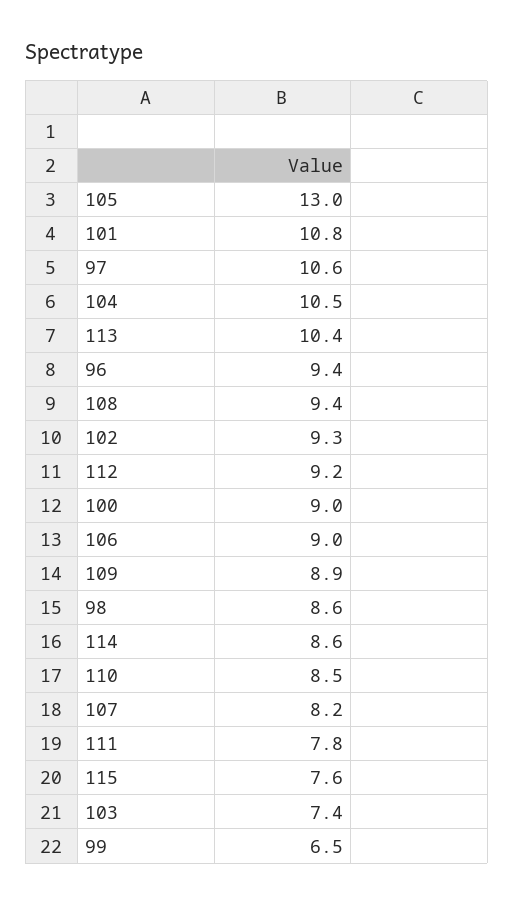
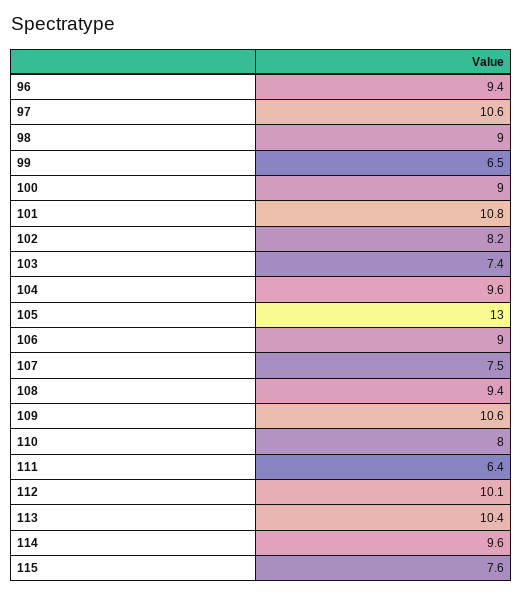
104: 10.5 -> 9.6
102: 9.3 -> 8.2
112: 9.2 -> 10.1
109: 8.9 -> 10.6
98: 8.6 -> 9
114: 8.6 -> 9.6
110: 8.5 -> 8
107: 8.2 -> 7.5
111: 7.8 -> 6.4

